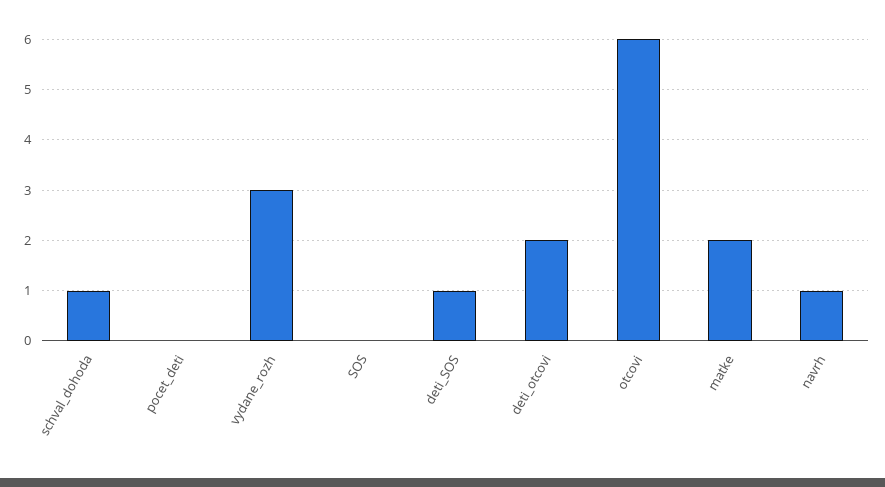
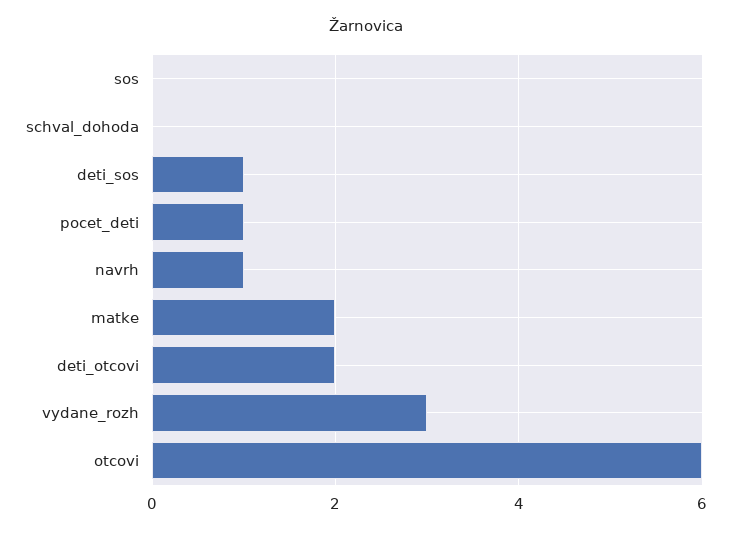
schval_dohoda: 1 -> 0
pocet_deti: 0 -> 1

